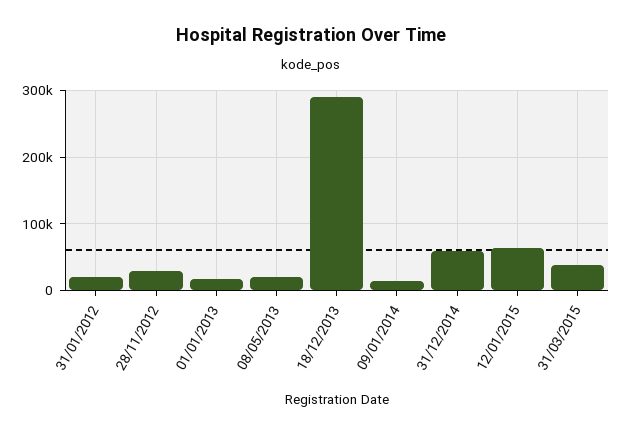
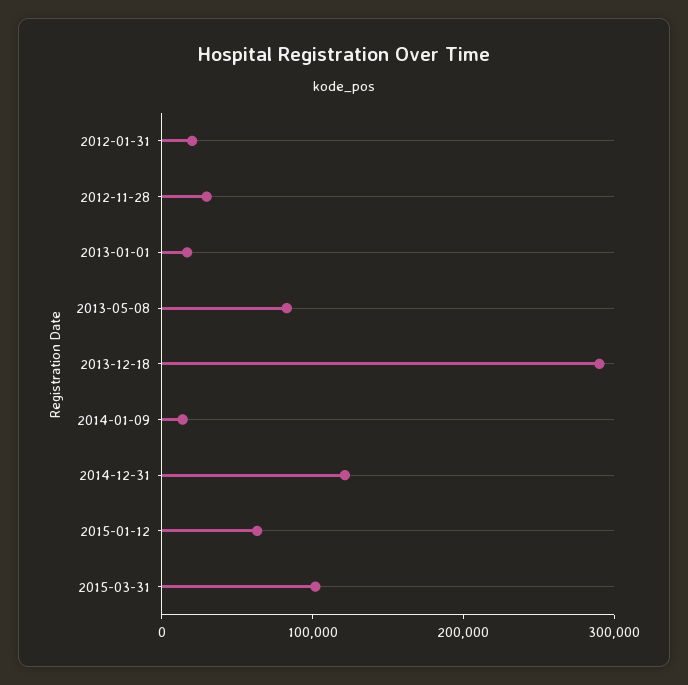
08/05/2013: 20000 -> 80000
31/12/2014: 60000 -> 120000
31/03/2015: 40000 -> 100000

